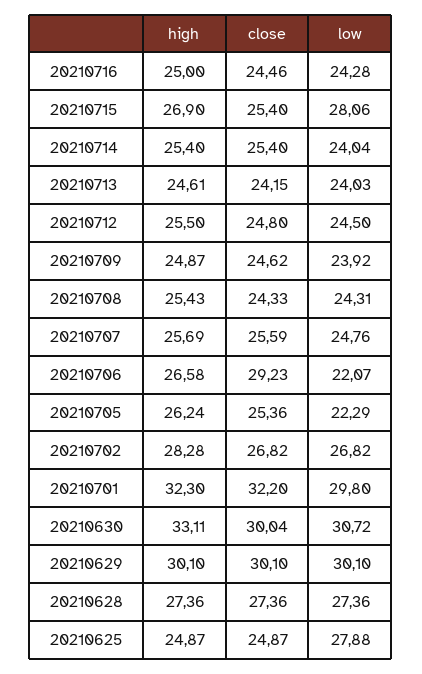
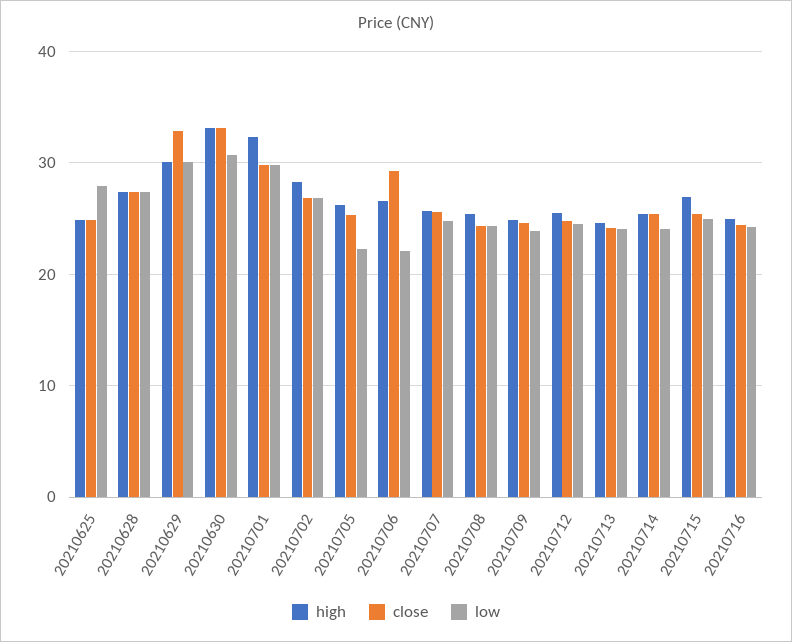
low, 20210715: 28.06 -> 25
close, 20210701: 32.2 -> 30
close, 20210630: 30.04 -> 33
close, 20210629: 30.1 -> 33

